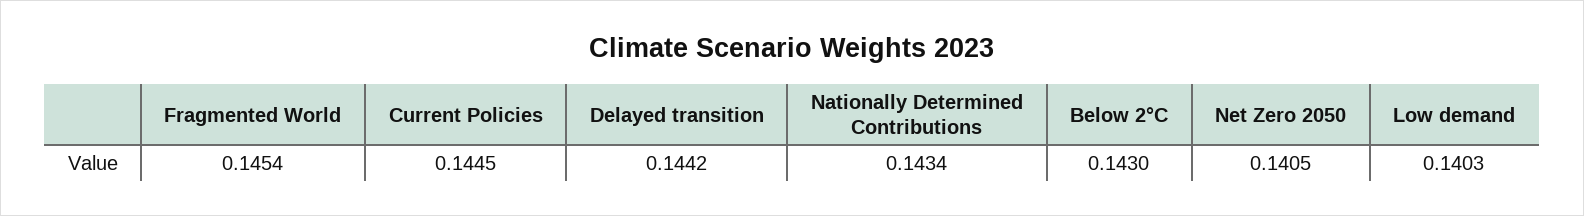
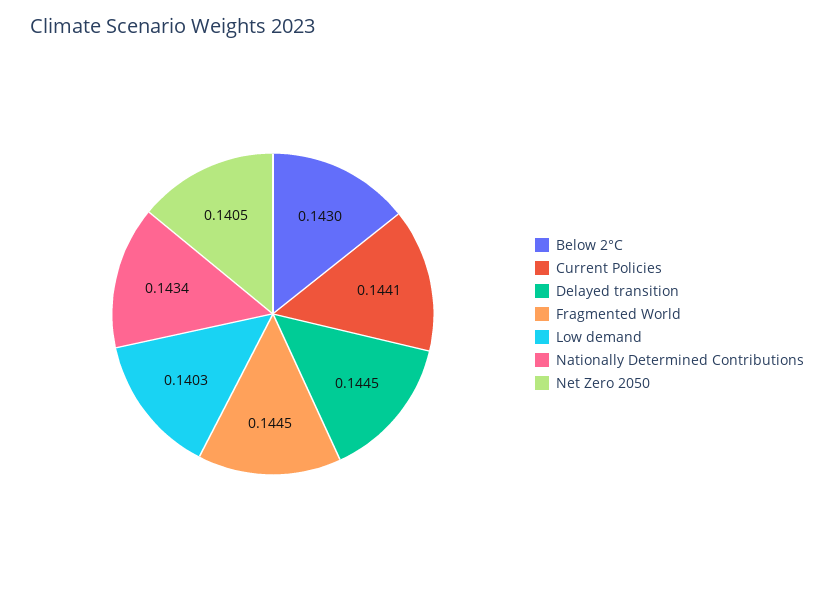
Fragmented World: 0.1454 -> 0.1445
Current Policies: 0.1445 -> 0.1441
Delayed transition: 0.1442 -> 0.1445

